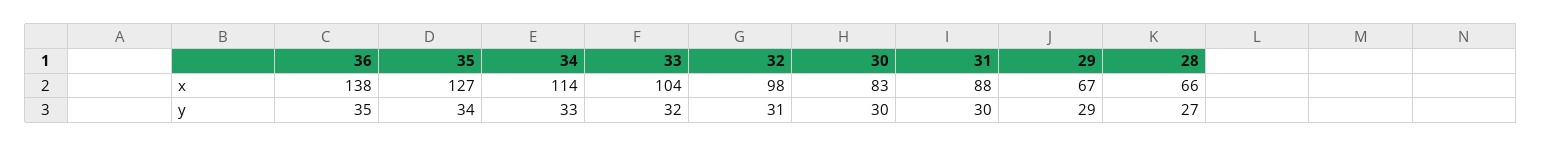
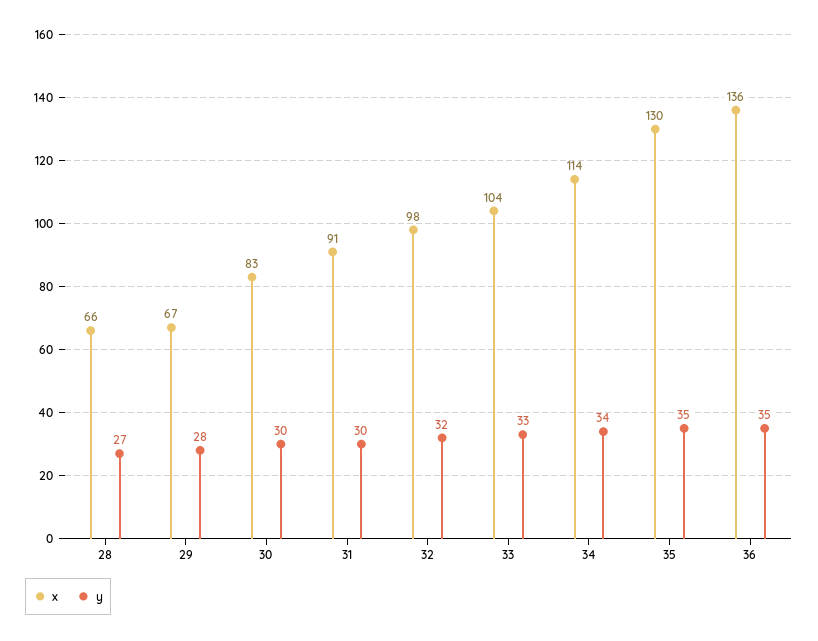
x, 36: 138 -> 136
x, 35: 127 -> 130
x, 31: 88 -> 91
y, 35: 34 -> 35
y, 34: 33 -> 34
y, 33: 32 -> 33
y, 32: 31 -> 32
y, 29: 29 -> 28

